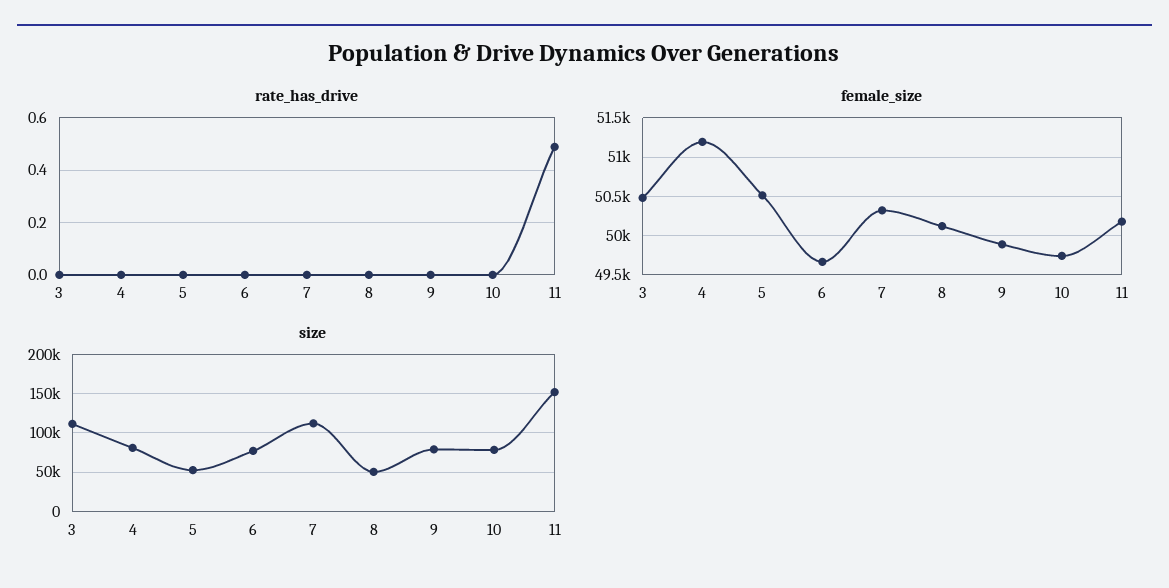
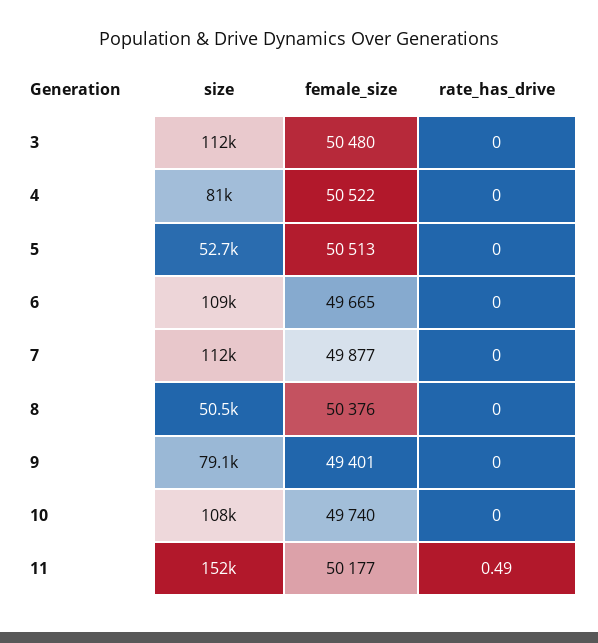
female_size, 4: 51200 -> 50522
female_size, 7: 50300 -> 49877
female_size, 8: 50100 -> 50376
female_size, 9: 49900 -> 49401
size, 6: 80000 -> 109000
size, 10: 80000 -> 108000

